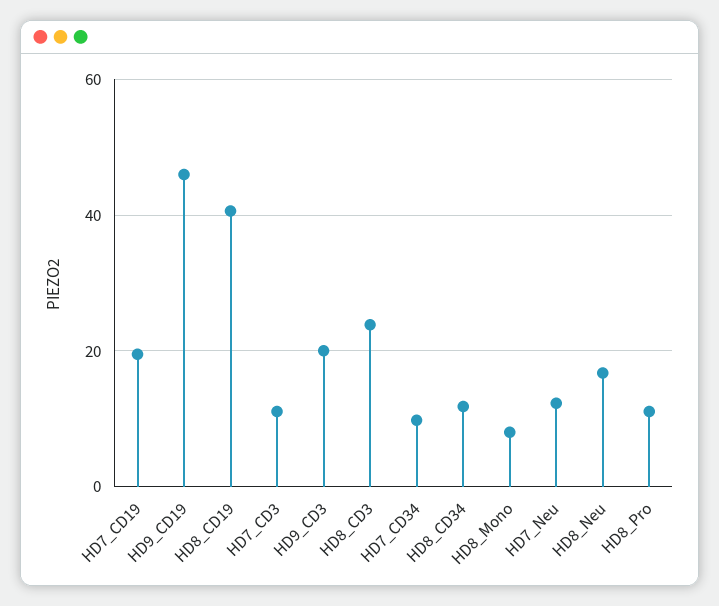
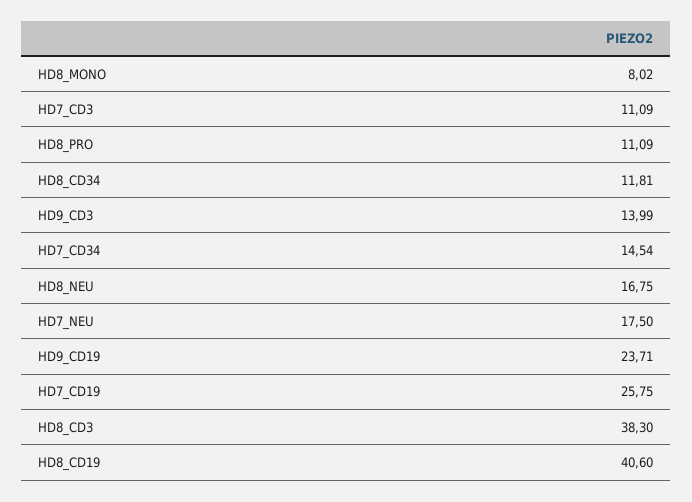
HD7_CD19: 20 -> 25.75
HD9_CD19: 46 -> 23.71
HD9_CD3: 20 -> 13.99
HD8_CD3: 24 -> 38.3
HD7_CD34: 10 -> 14.54
HD7_Neu: 12 -> 17.5

